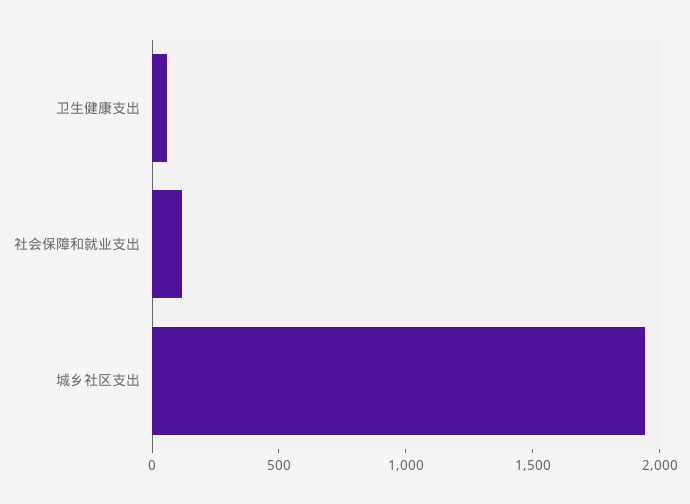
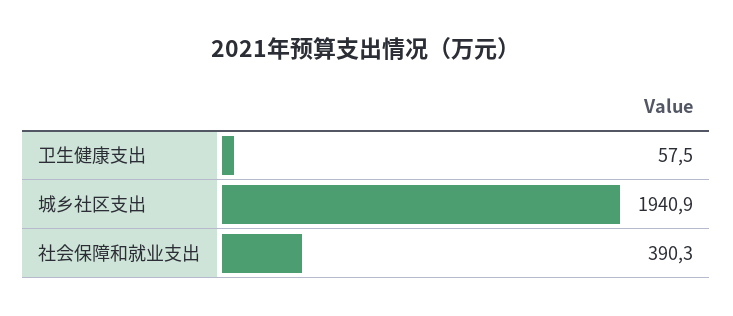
社会保障和就业支出: 100 -> 390.3

